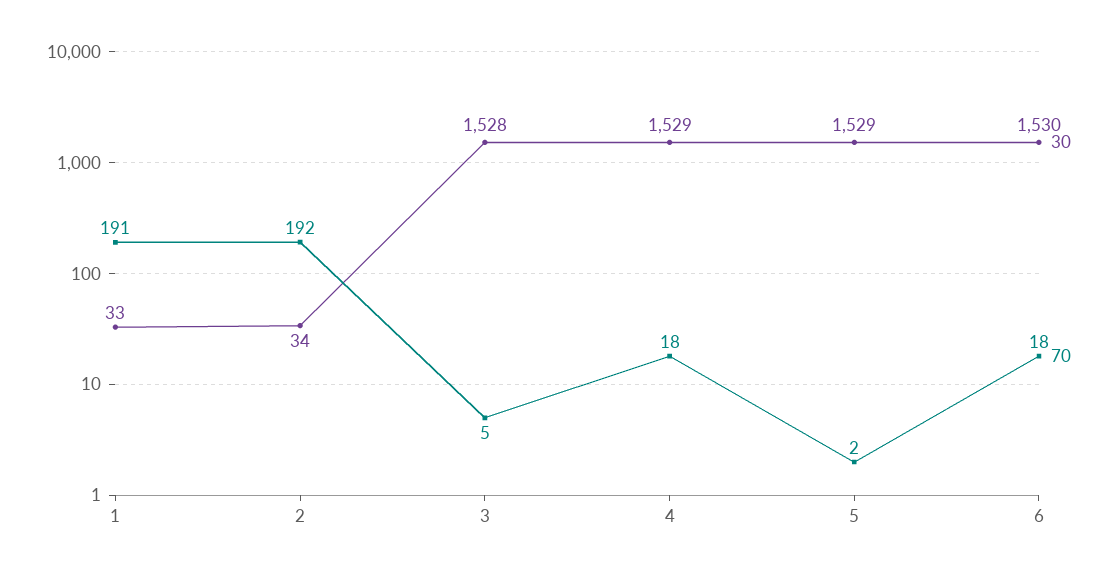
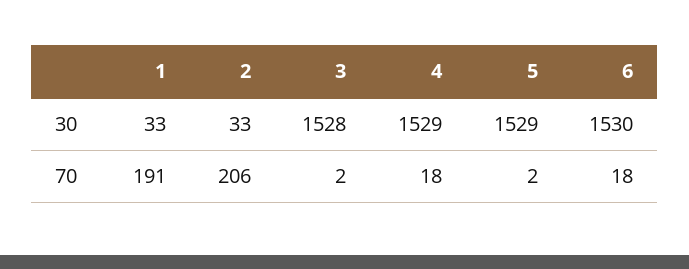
30, 2: 34 -> 33
70, 2: 192 -> 206
70, 3: 5 -> 2

